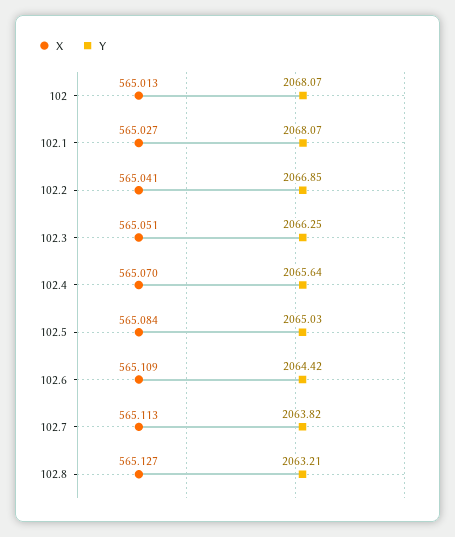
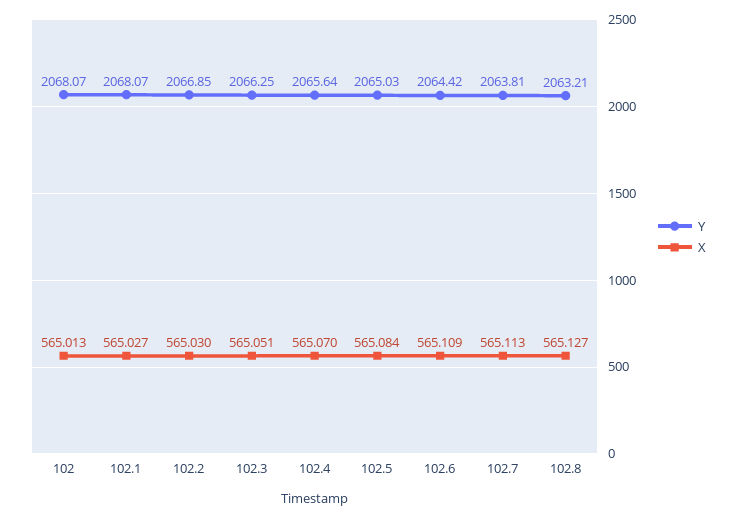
X, 102.2: 565.041 -> 565.03
Y, 102.7: 2063.82 -> 2063.81

